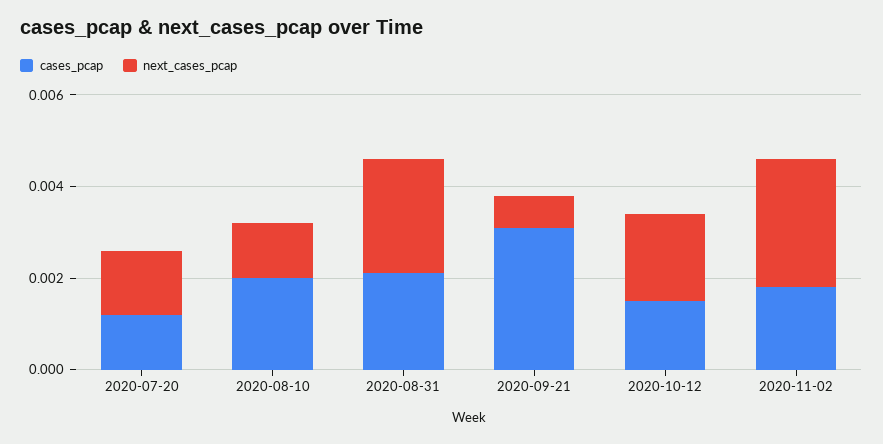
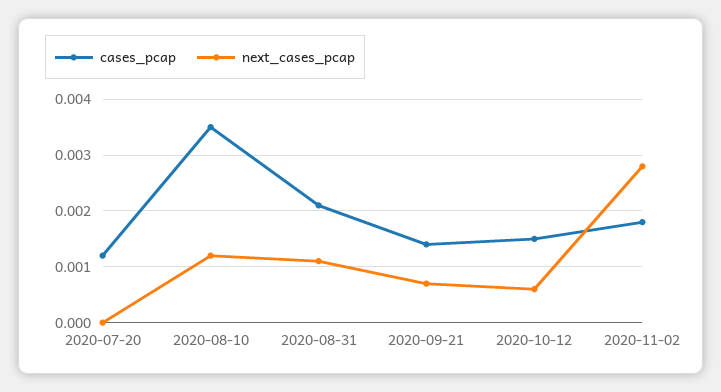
next_cases_pcap, 2020-07-20: 0.0015 -> 0
cases_pcap, 2020-08-10: 0.002 -> 0.0035
next_cases_pcap, 2020-08-31: 0.0025 -> 0.001
cases_pcap, 2020-09-21: 0.003 -> 0.0015
next_cases_pcap, 2020-10-12: 0.002 -> 0.0005

